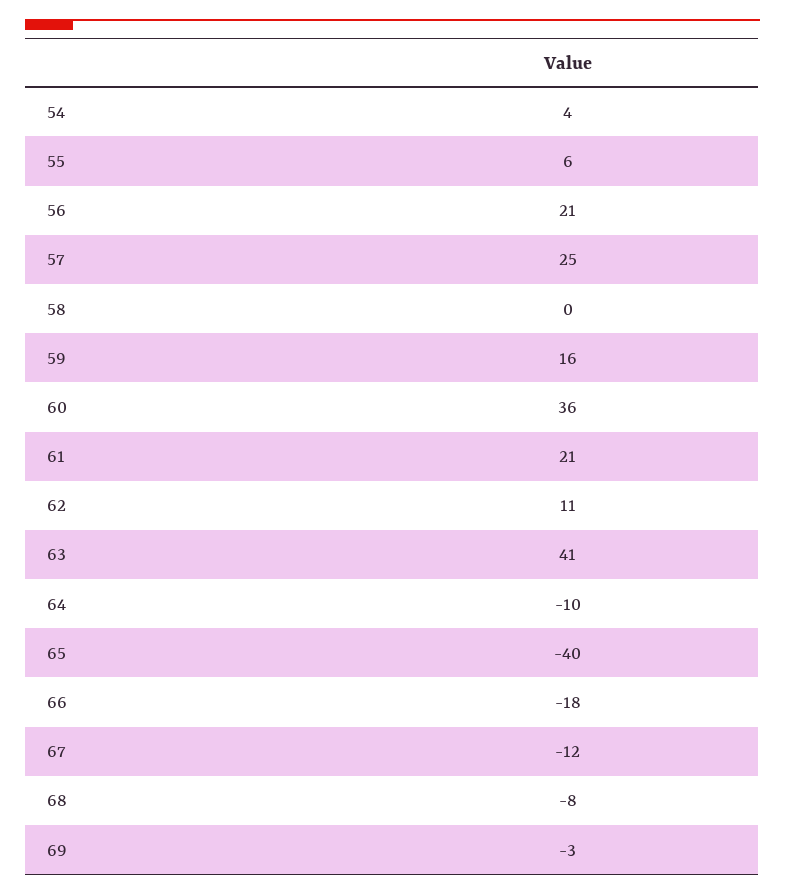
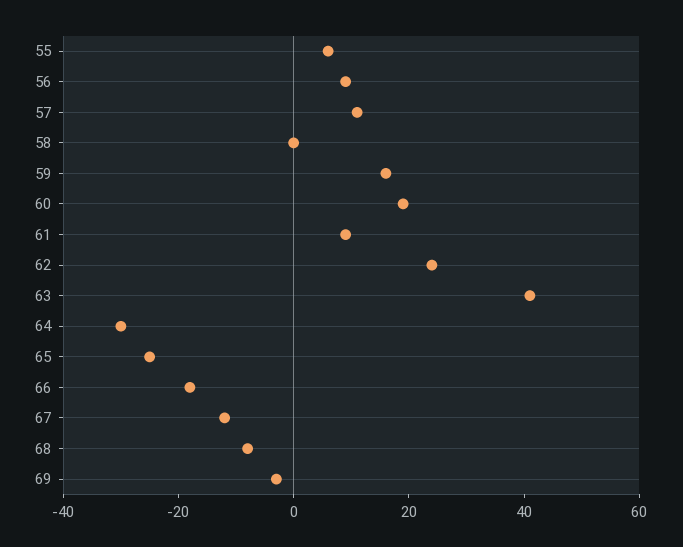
54: 4 -> none
56: 21 -> 10
57: 25 -> 10
60: 36 -> 20
61: 21 -> 10
62: 11 -> 25
64: -10 -> -30
65: -40 -> -25

